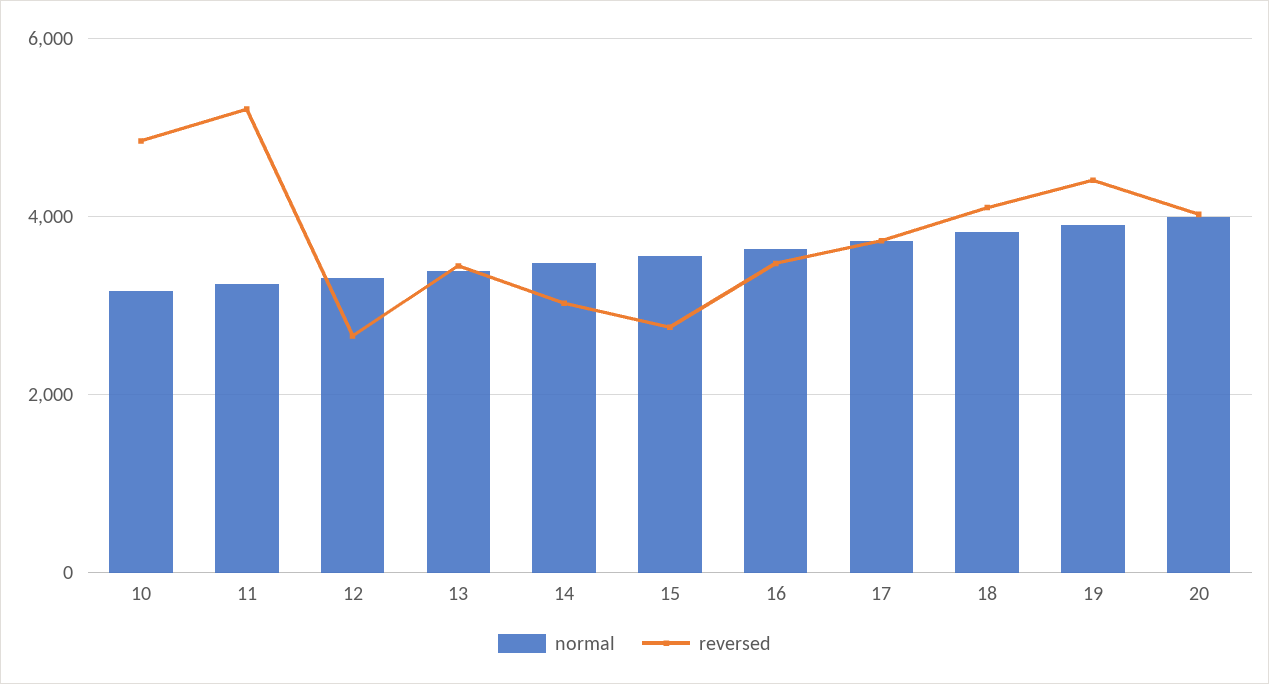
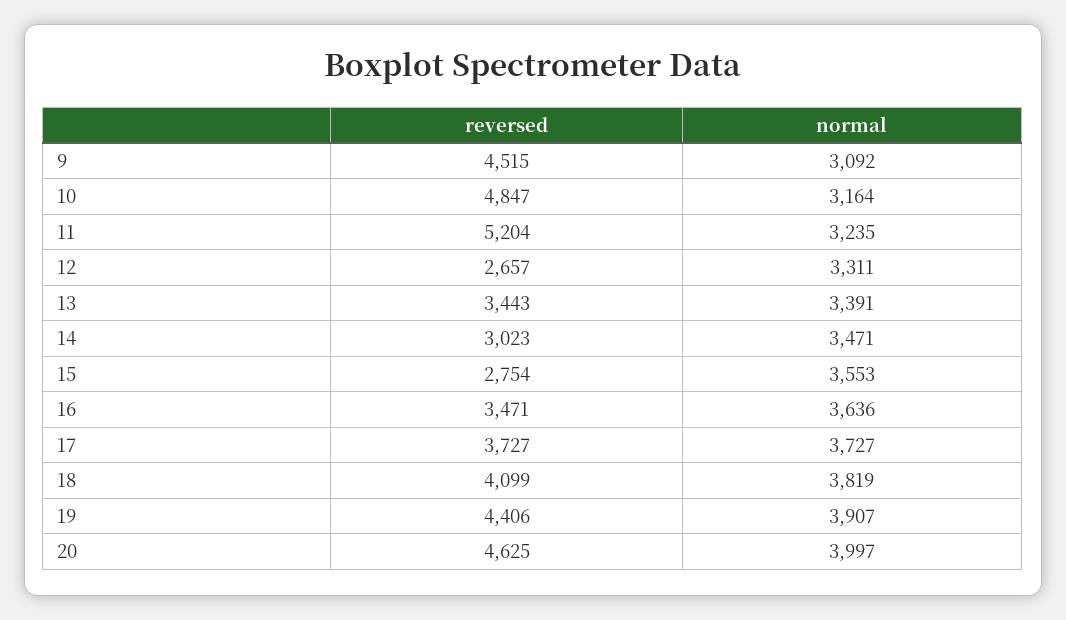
reversed, 20: 4000 -> 4625
reversed, 9: none -> 4515
normal, 9: none -> 3092

